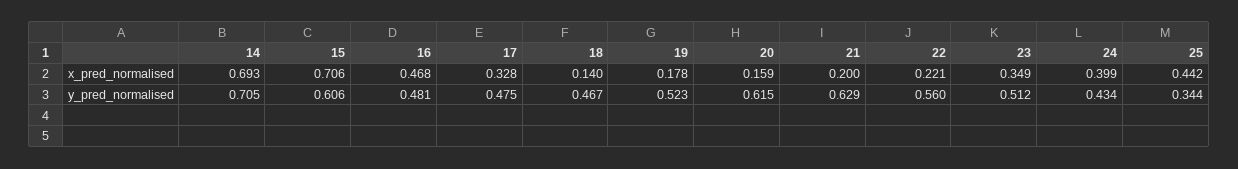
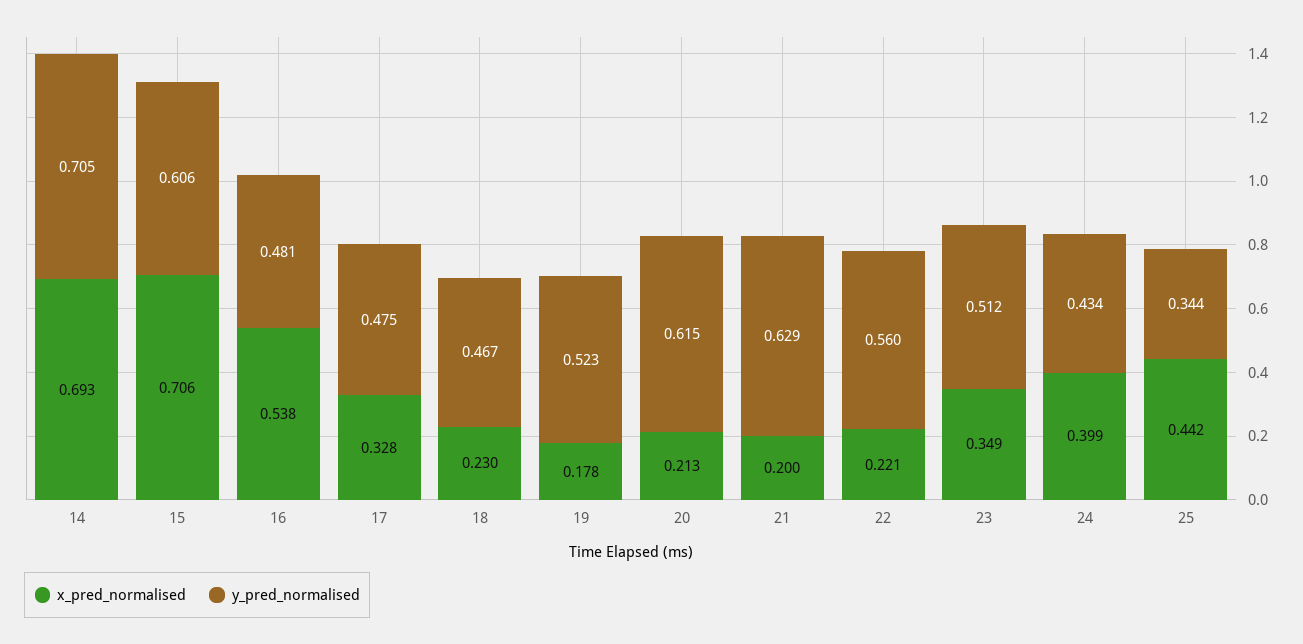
x_pred_normalised, 16: 0.468 -> 0.538
x_pred_normalised, 18: 0.14 -> 0.23
x_pred_normalised, 20: 0.159 -> 0.213

